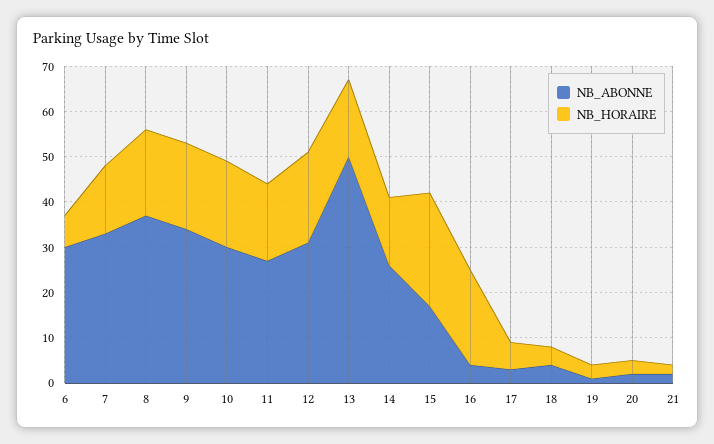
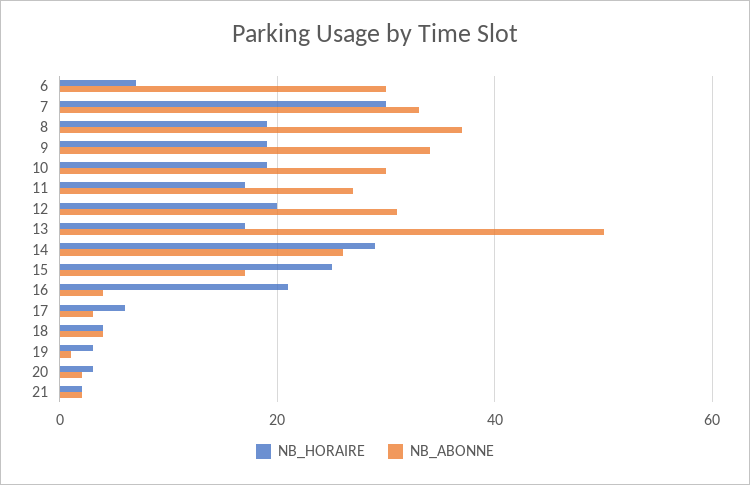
NB_HORAIRE, 7: 15 -> 30
NB_HORAIRE, 14: 15 -> 30

